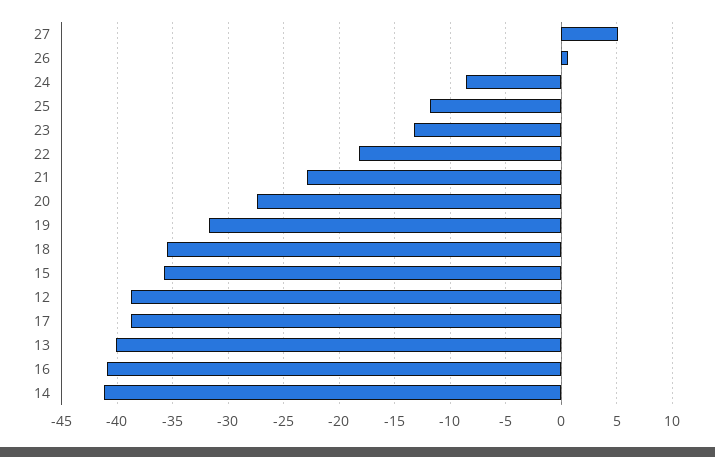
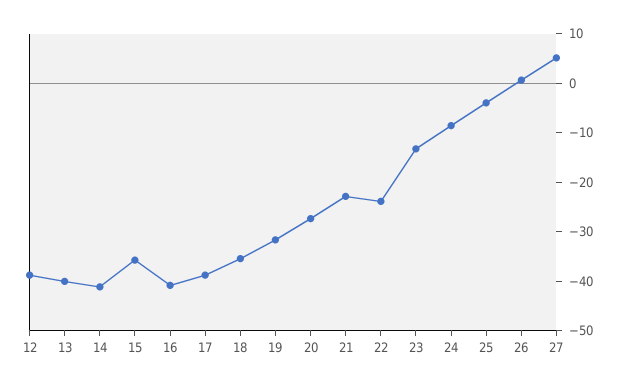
25: -12 -> -4
22: -18 -> -24

